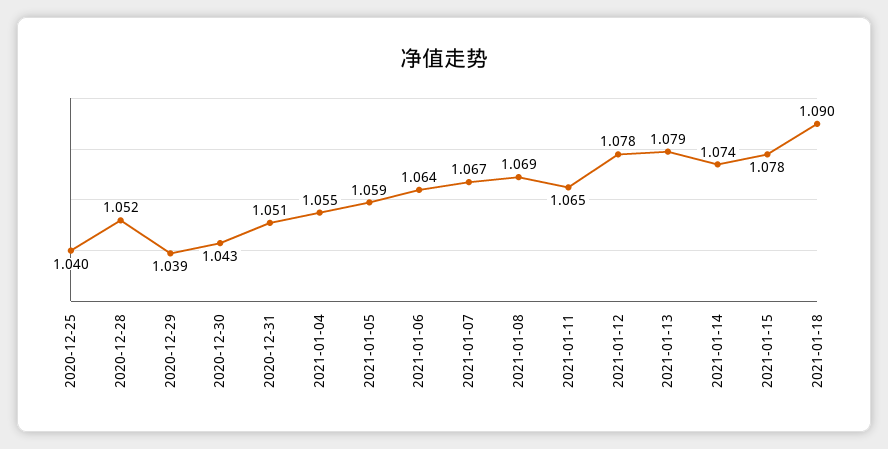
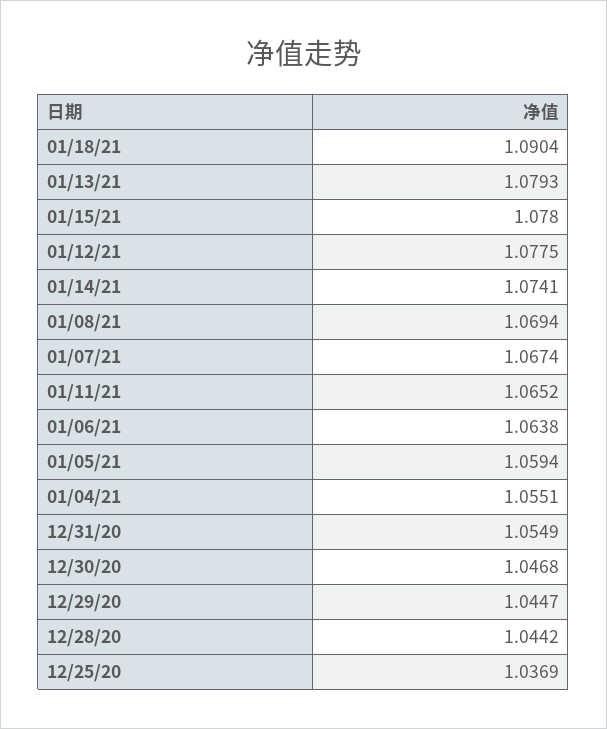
2020-12-25: 1.04 -> 1.0369
2020-12-28: 1.052 -> 1.0442
2020-12-29: 1.039 -> 1.0447
2020-12-30: 1.043 -> 1.0468
2020-12-31: 1.051 -> 1.0549

